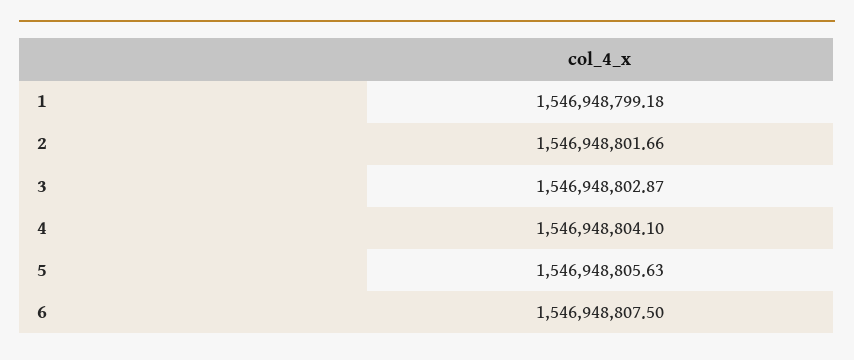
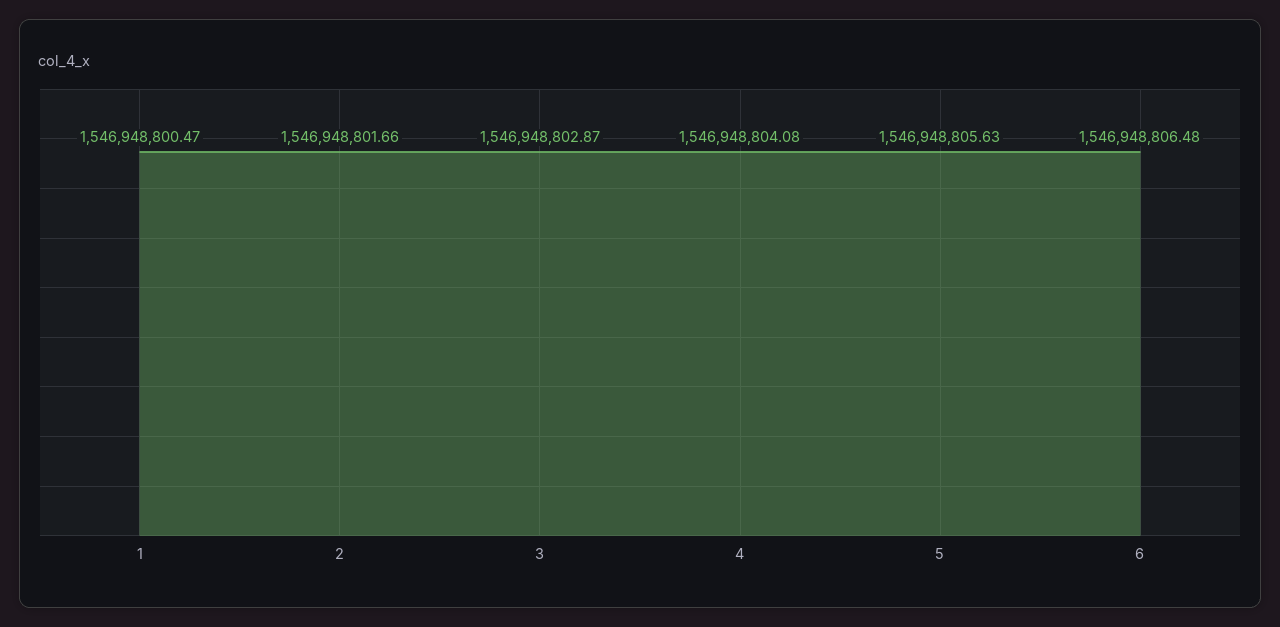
1: 1546948799.18 -> 1546948800.47
4: 1546948804.1 -> 1546948804.08
6: 1546948807.5 -> 1546948806.48

